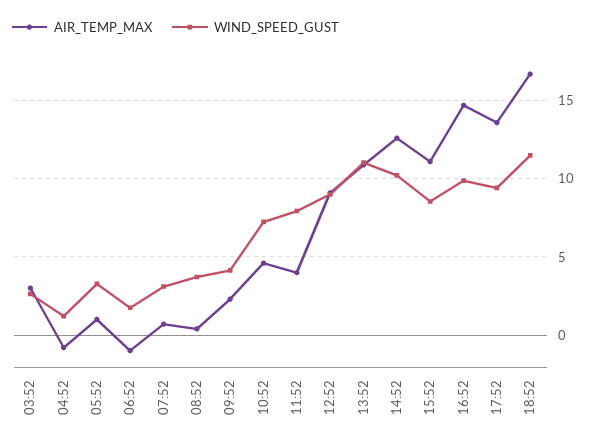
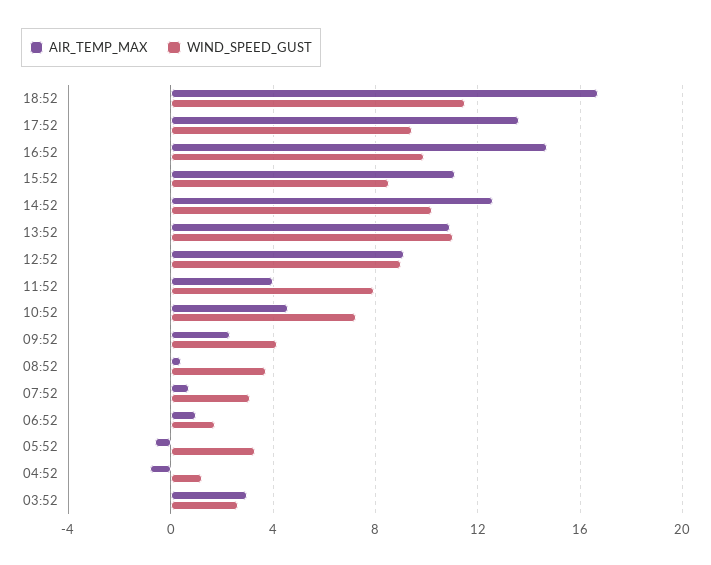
AIR_TEMP_MAX, 05:52: 1 -> -0.5
AIR_TEMP_MAX, 06:52: -1 -> 1

